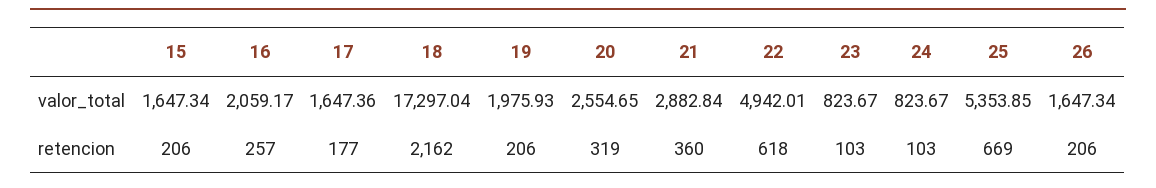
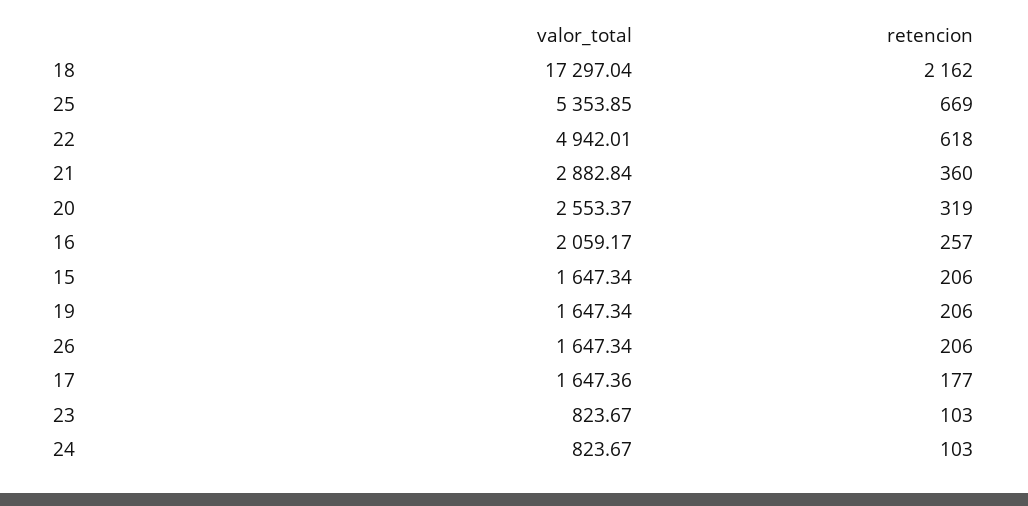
19, valor_total: 1975.93 -> 1647.34
20, valor_total: 2554.65 -> 2553.37

